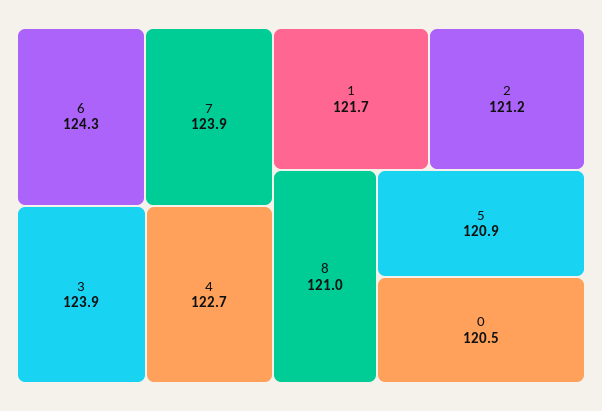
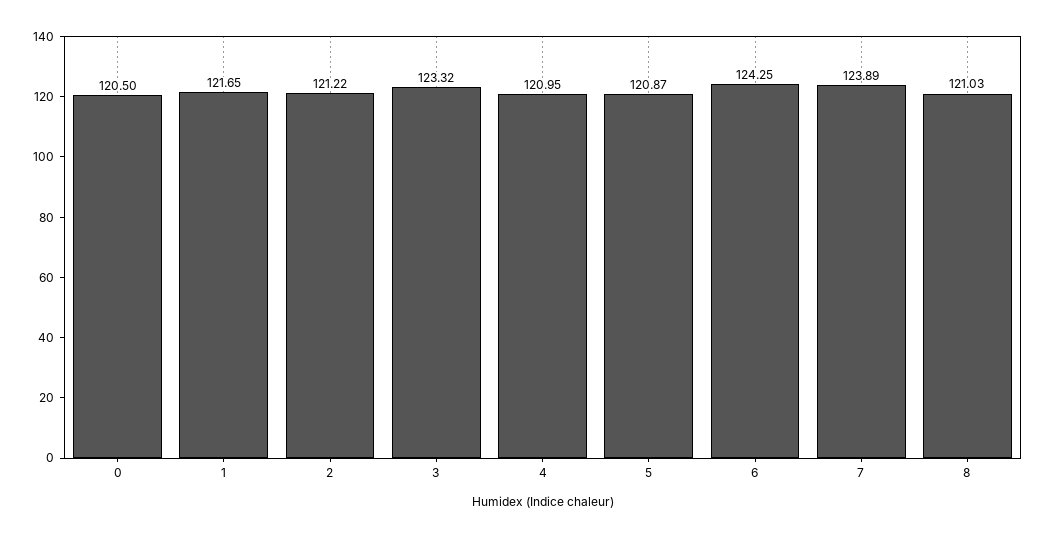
3: 123.9 -> 123.32
4: 122.7 -> 120.95

